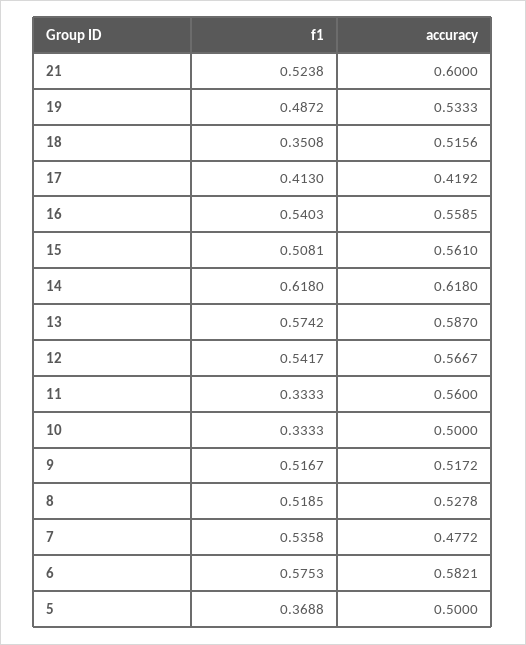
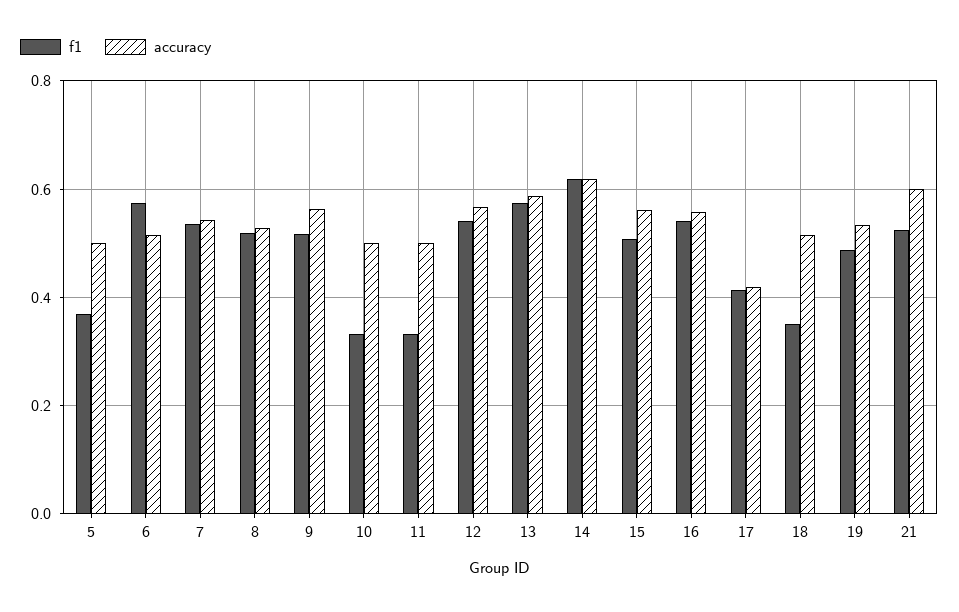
accuracy, 11: 0.56 -> 0.5
accuracy, 9: 0.5172 -> 0.56
accuracy, 7: 0.4772 -> 0.54
accuracy, 6: 0.5821 -> 0.52

